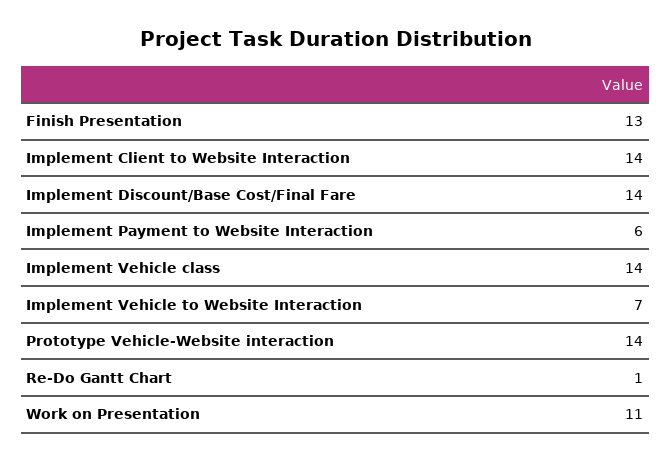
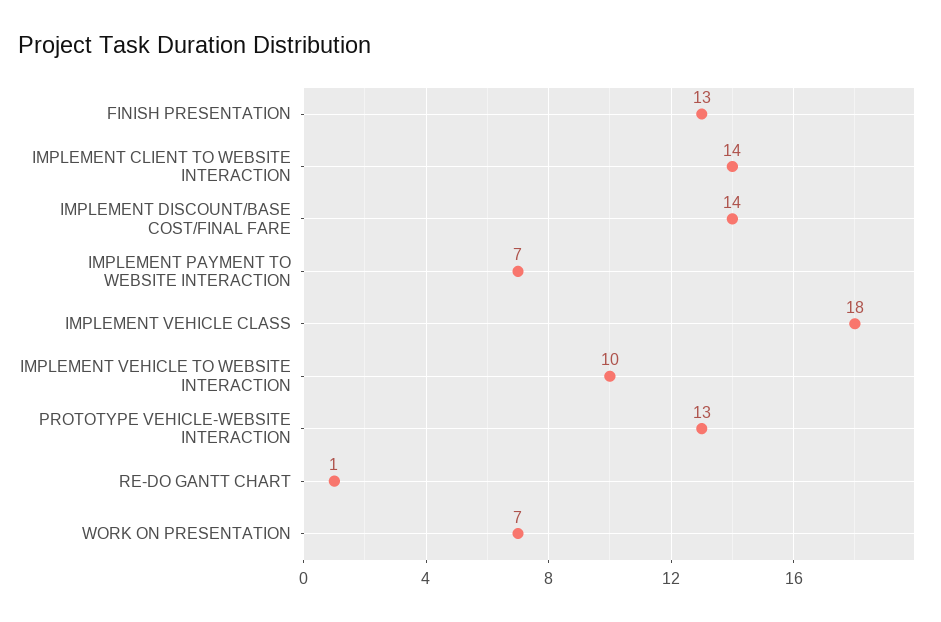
Implement Payment to Website Interaction: 6 -> 7
Implement Vehicle class: 14 -> 18
Implement Vehicle to Website Interaction: 7 -> 10
Prototype Vehicle-Website interaction: 14 -> 13
Work on Presentation: 11 -> 7

